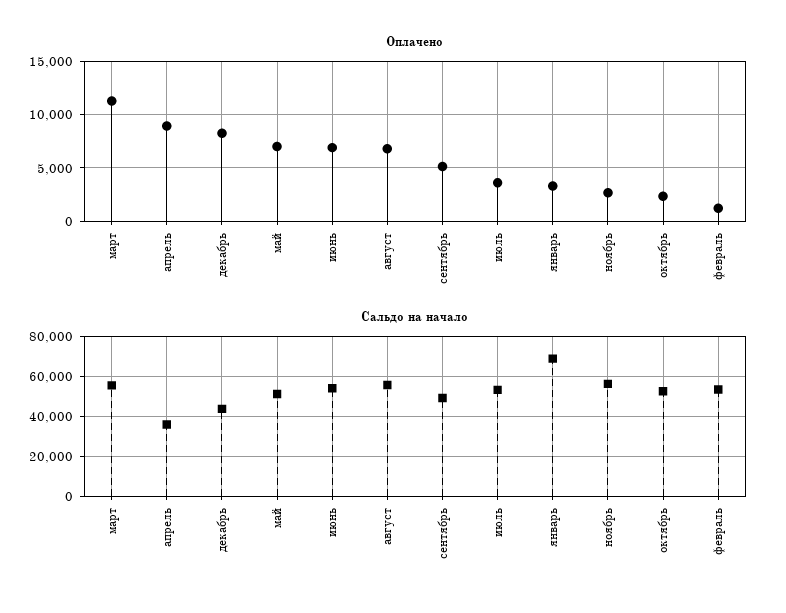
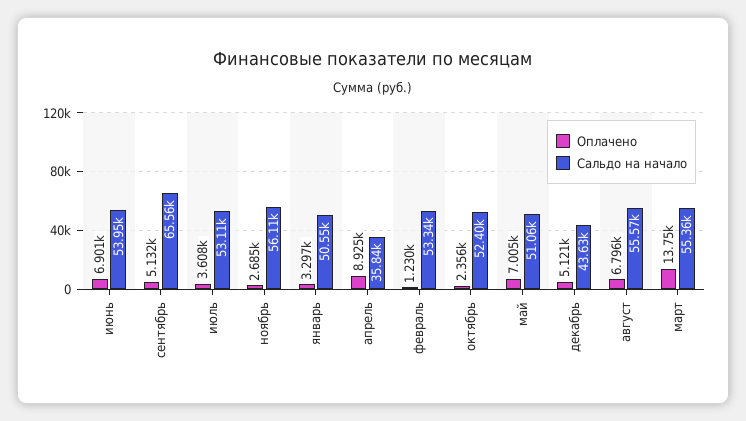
Оплачено, март: 11000 -> 13750
Оплачено, декабрь: 8000 -> 5121
Сальдо на начало, сентябрь: 50000 -> 65560
Сальдо на начало, январь: 70000 -> 50550

